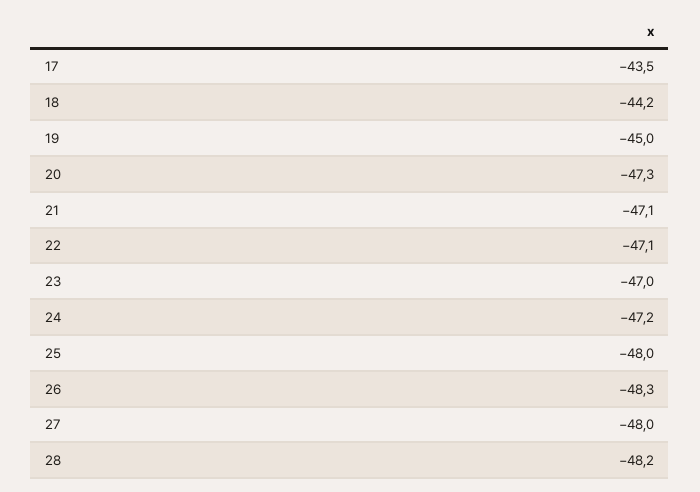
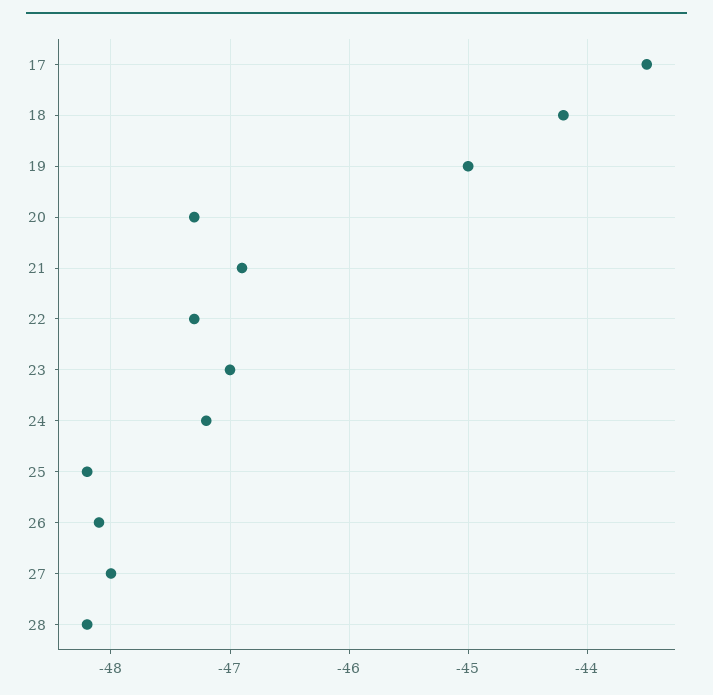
21: -47.1 -> -46.9
22: -47.1 -> -47.3
25: -48 -> -48.2
26: -48.3 -> -48.1

